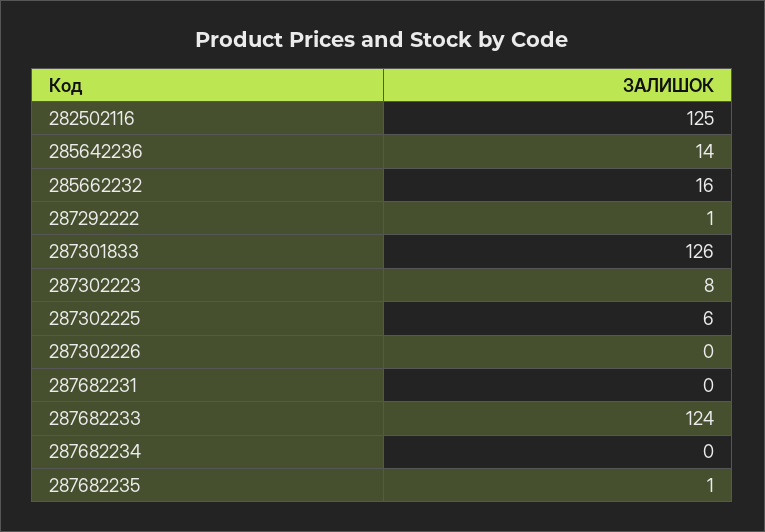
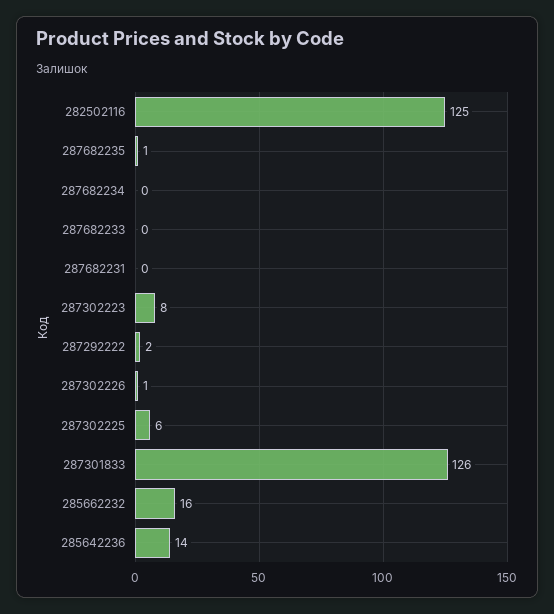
287292222: 1 -> 2
287302226: 0 -> 1
287682233: 124 -> 0

